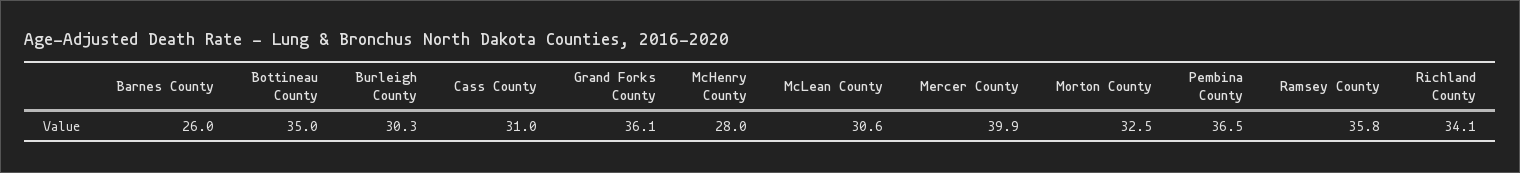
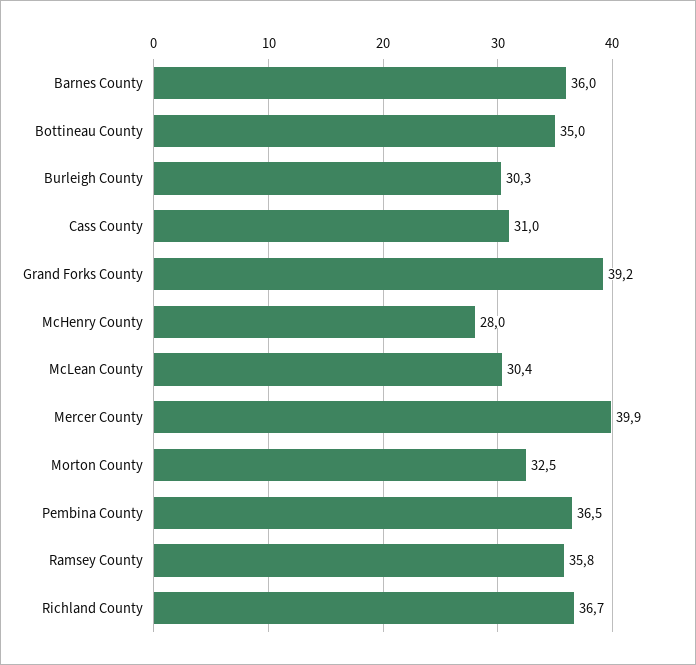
Barnes County: 26 -> 36
Grand Forks County: 36.1 -> 39.2
McLean County: 30.6 -> 30.4
Richland County: 34.1 -> 36.7

